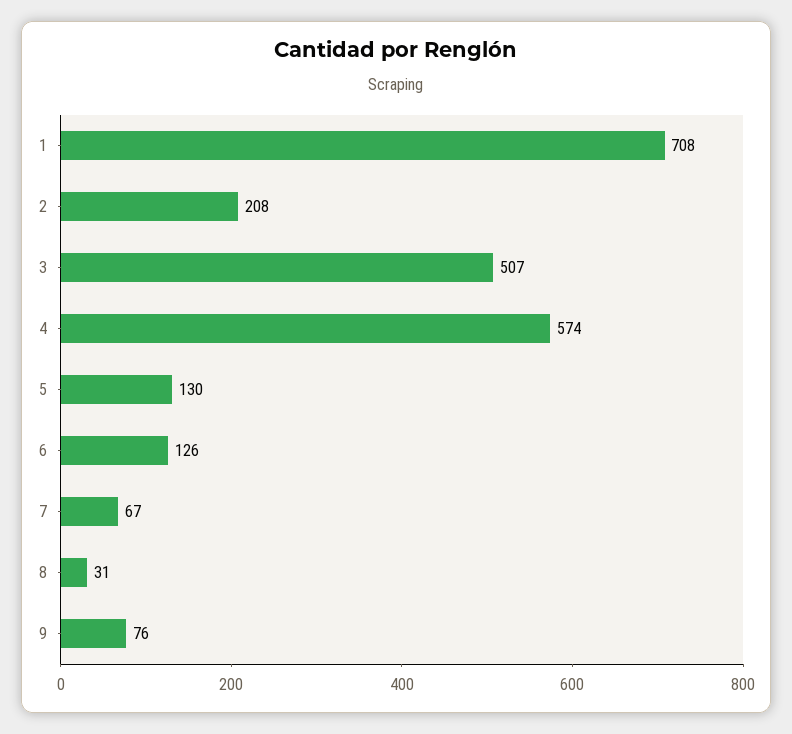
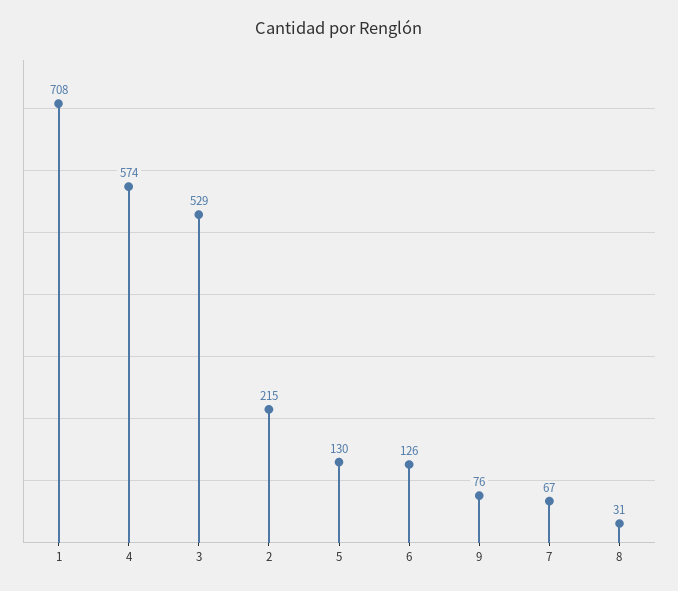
2: 208 -> 215
3: 507 -> 529

